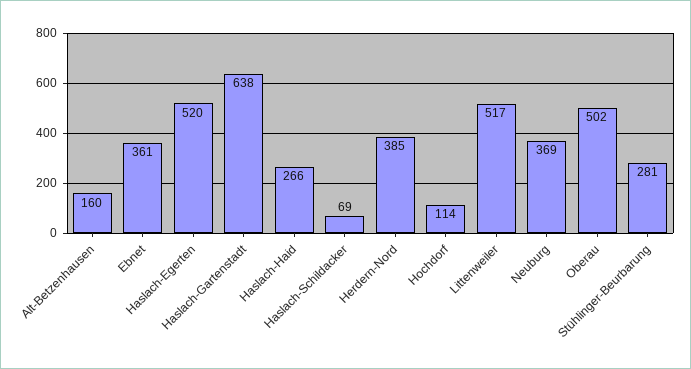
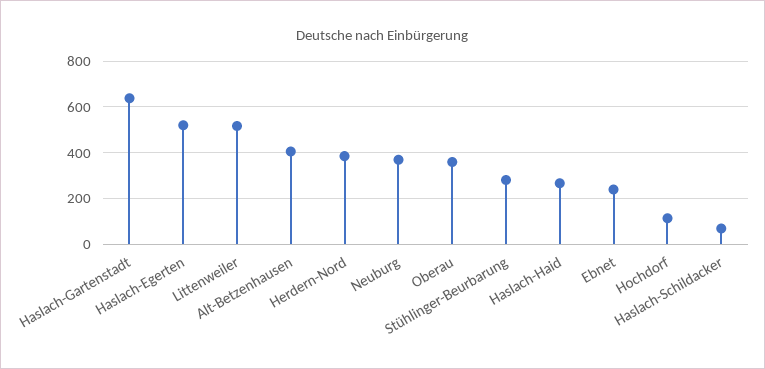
Alt-Betzenhausen: 160 -> 400
Ebnet: 361 -> 250
Oberau: 502 -> 350

